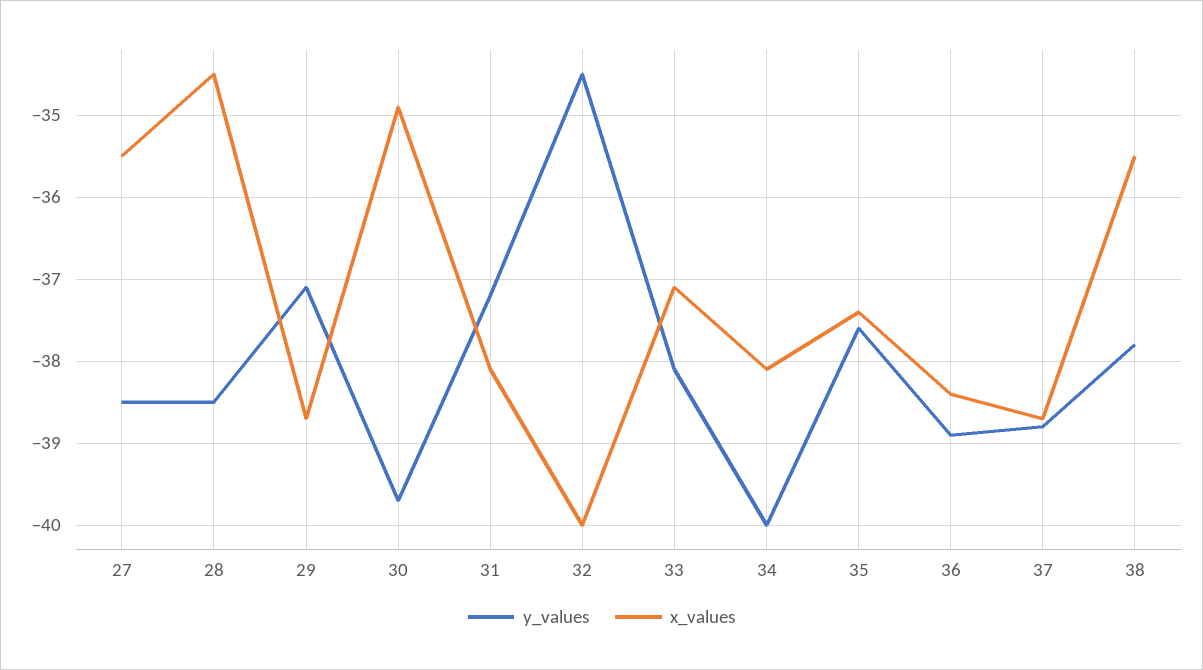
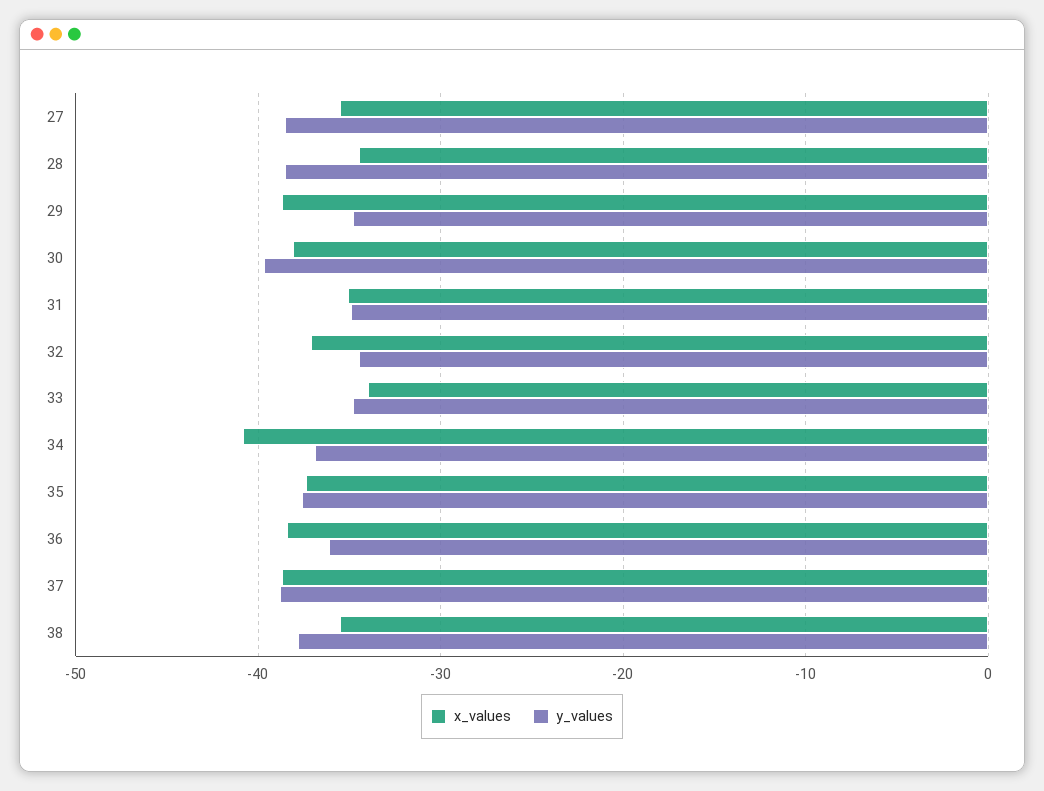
y_values, 29: -37.1 -> -35
x_values, 30: -34.9 -> -38
y_values, 31: -37.2 -> -35
x_values, 31: -38.1 -> -35
x_values, 32: -40 -> -37
y_values, 33: -38.1 -> -35
x_values, 33: -37.1 -> -34
y_values, 34: -40 -> -37
x_values, 34: -38.1 -> -41
y_values, 36: -38.9 -> -36

